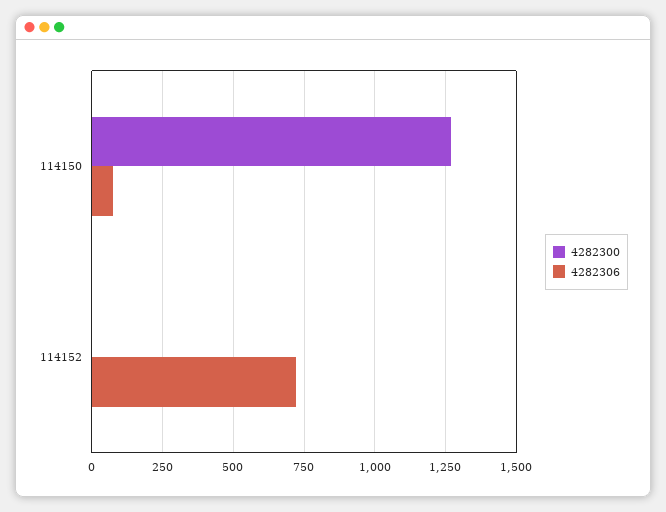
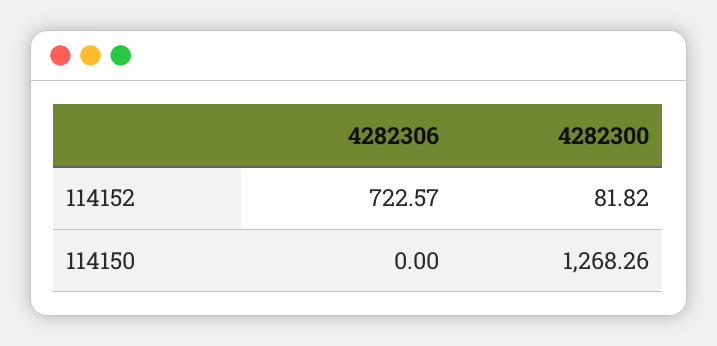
4282306, 114150: 75 -> 0
4282300, 114152: 0 -> 81.82

